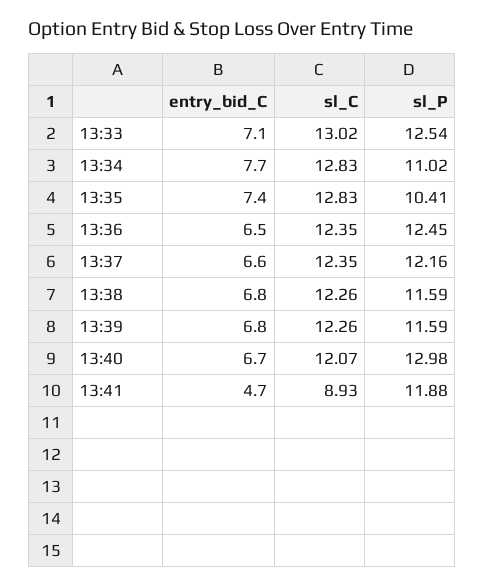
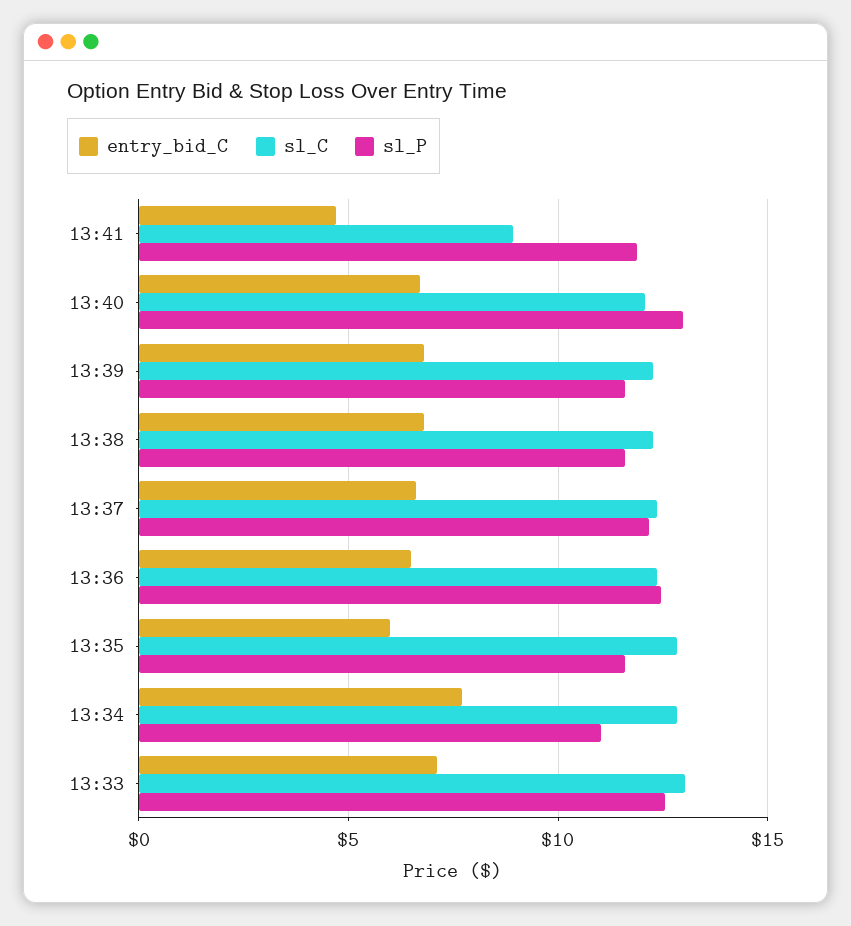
entry_bid_C, 13:35: 7.4 -> 6
sl_P, 13:35: 10.41 -> 11.5

